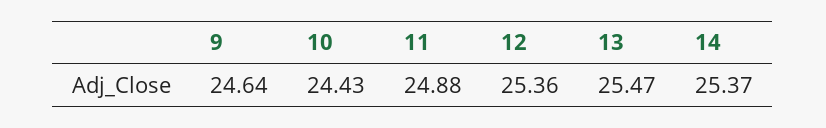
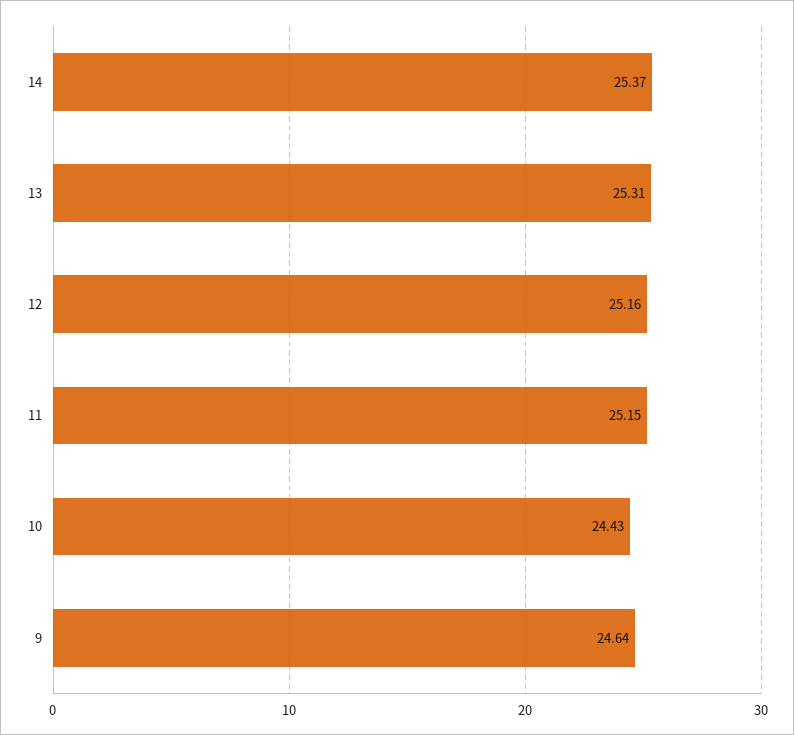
11: 24.88 -> 25.15
12: 25.36 -> 25.16
13: 25.47 -> 25.31

